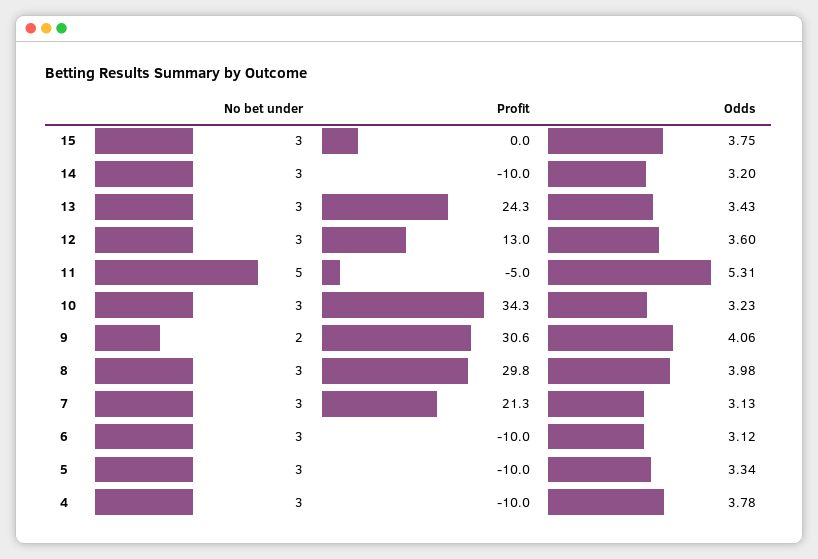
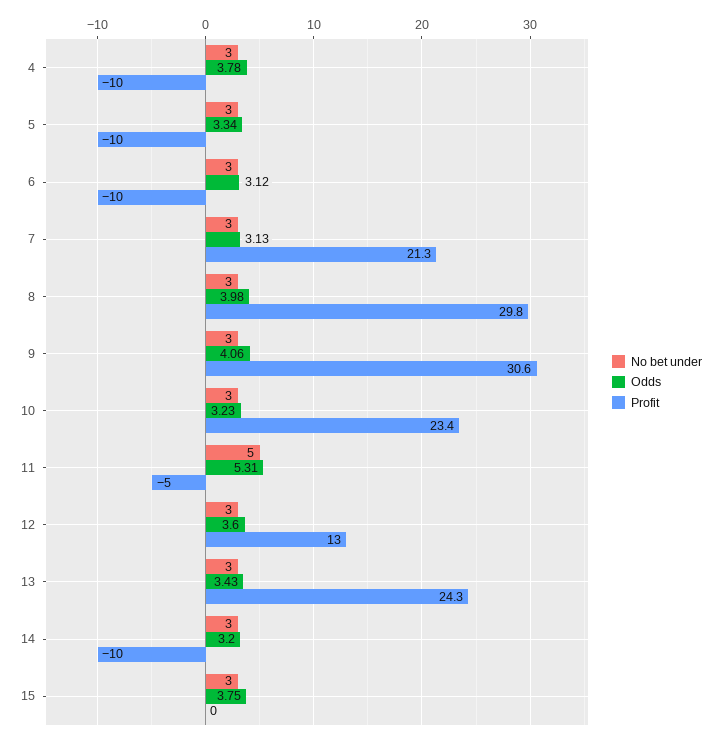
Profit, 10: 34.3 -> 23.4
No bet under, 9: 2 -> 3

